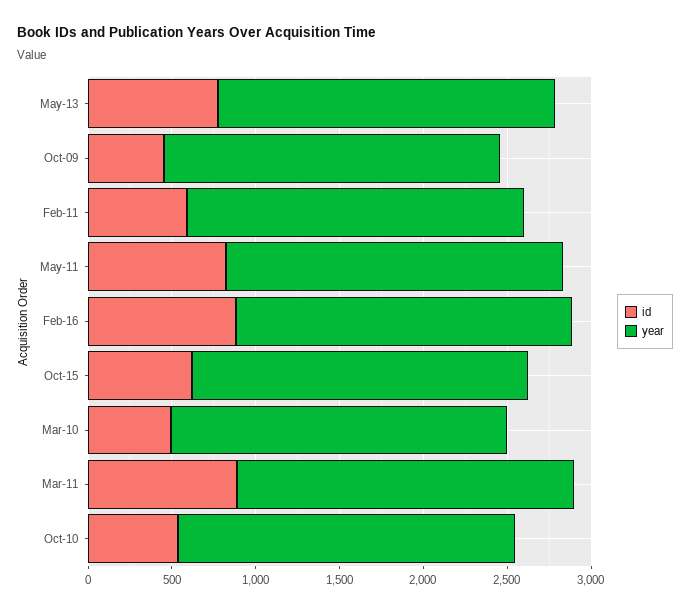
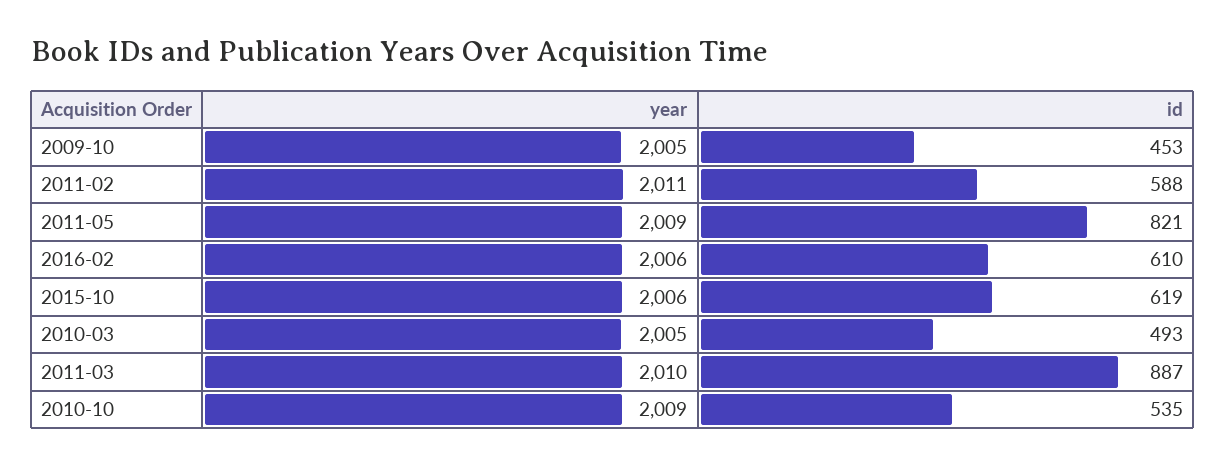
id, May-13: 800 -> none
year, May-13: 2000 -> none
id, Feb-16: 900 -> 610

